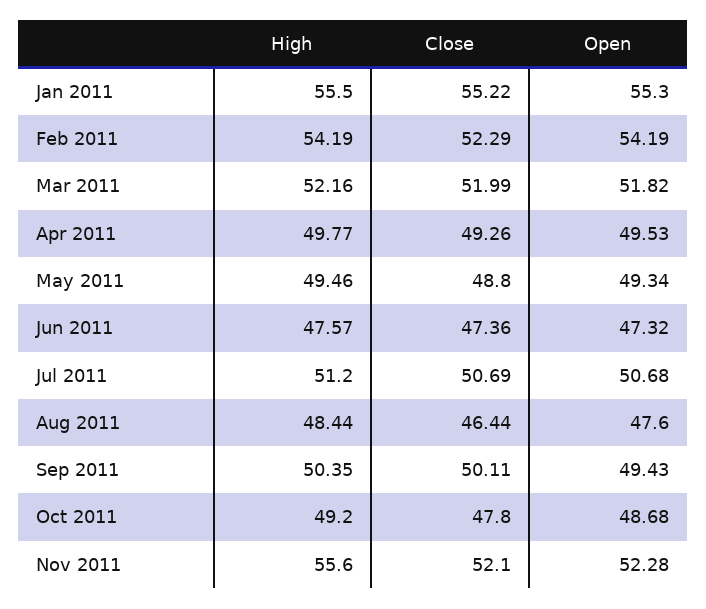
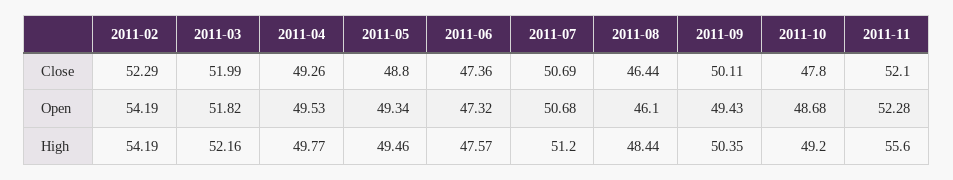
High, Jan 2011: 55.5 -> none
Close, Jan 2011: 55.22 -> none
Open, Jan 2011: 55.3 -> none
Open, Aug 2011: 47.6 -> 46.1

